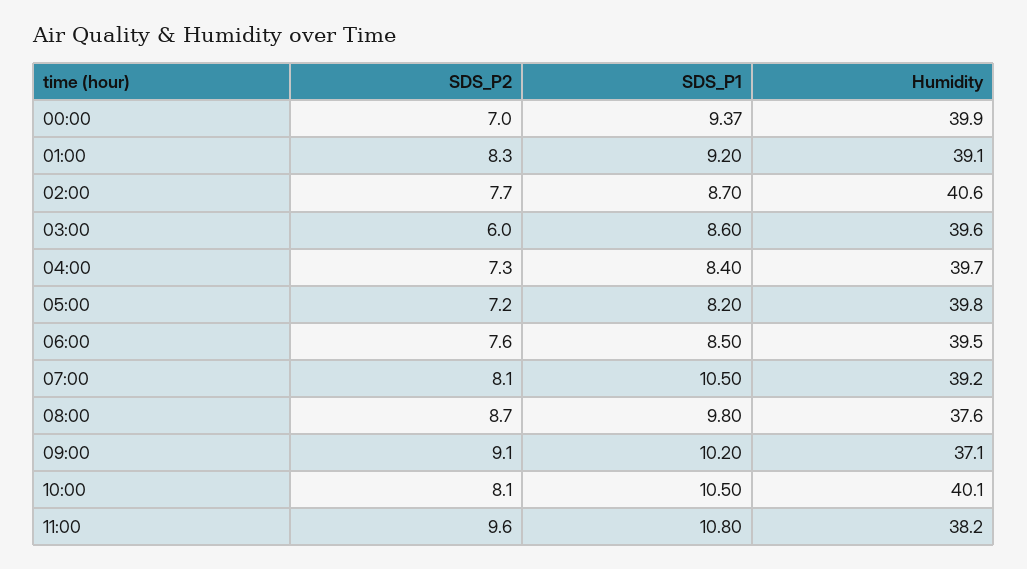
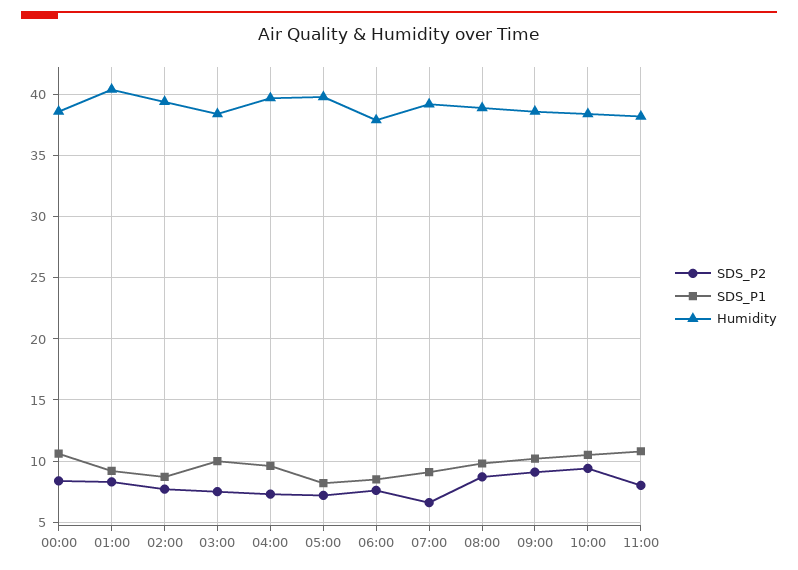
SDS_P2, 00:00: 7 -> 8.5
SDS_P1, 00:00: 9.37 -> 10.5
Humidity, 00:00: 39.9 -> 38.5
Humidity, 01:00: 39.1 -> 40.5
Humidity, 02:00: 40.6 -> 39.5
SDS_P2, 03:00: 6 -> 7.5
SDS_P1, 03:00: 8.6 -> 10
Humidity, 03:00: 39.6 -> 38.5
SDS_P1, 04:00: 8.4 -> 9.5
Humidity, 06:00: 39.5 -> 38
SDS_P2, 07:00: 8.1 -> 6.5
SDS_P1, 07:00: 10.5 -> 9
Humidity, 08:00: 37.6 -> 39
Humidity, 09:00: 37.1 -> 38.5
SDS_P2, 10:00: 8.1 -> 9.5
Humidity, 10:00: 40.1 -> 38.5
SDS_P2, 11:00: 9.6 -> 8

